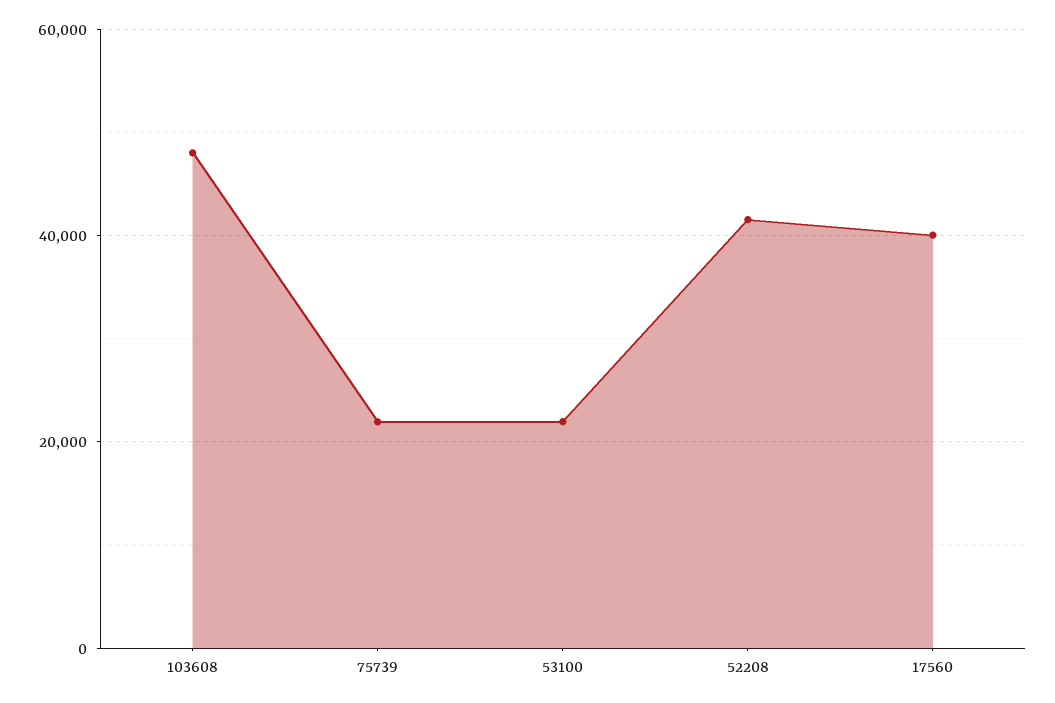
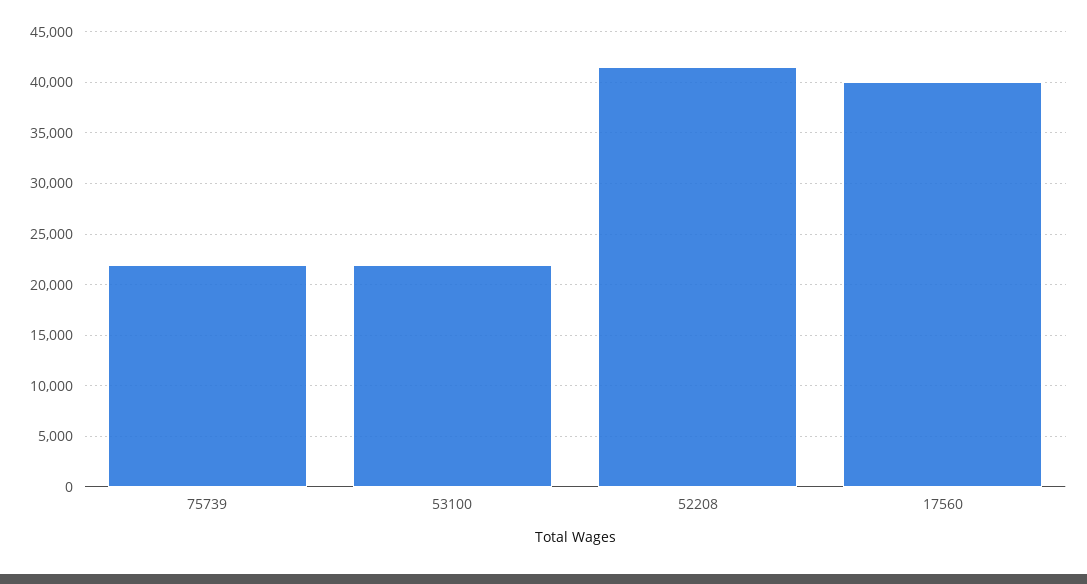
103608: 48000 -> none

